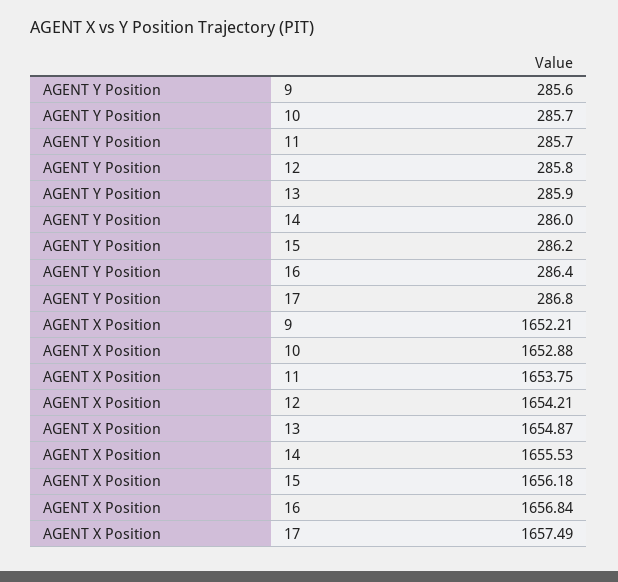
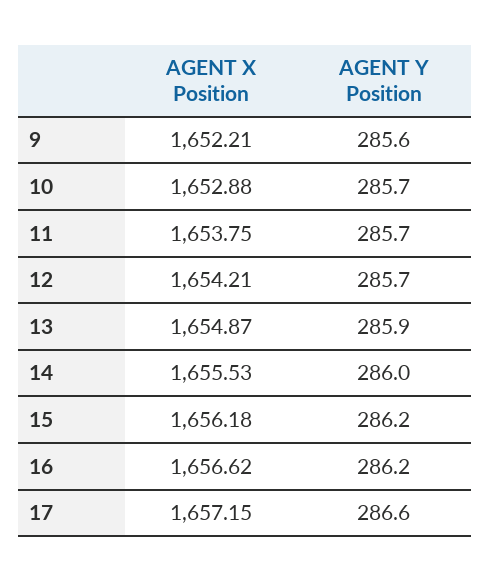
AGENT Y Position, 12: 285.8 -> 285.7
AGENT Y Position, 16: 286.4 -> 286.2
AGENT Y Position, 17: 286.8 -> 286.6
AGENT X Position, 16: 1656.84 -> 1656.62
AGENT X Position, 17: 1657.49 -> 1657.15

